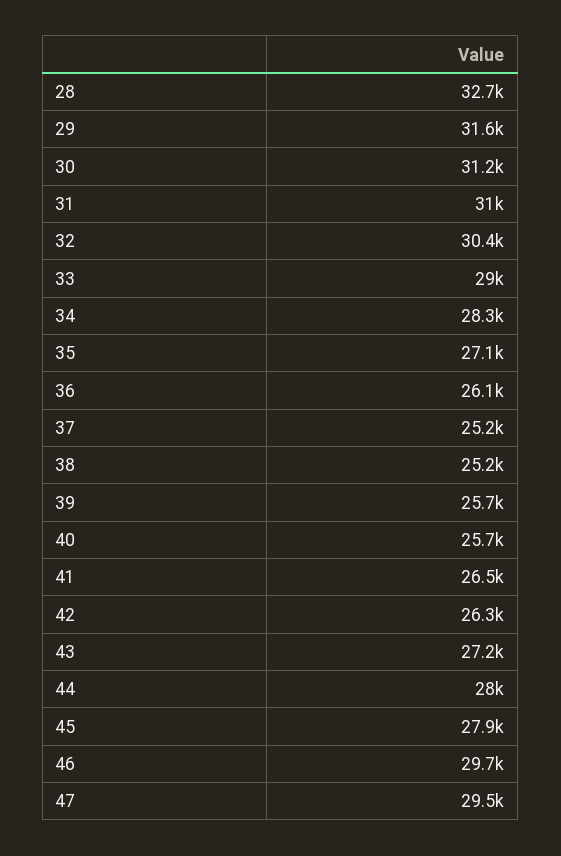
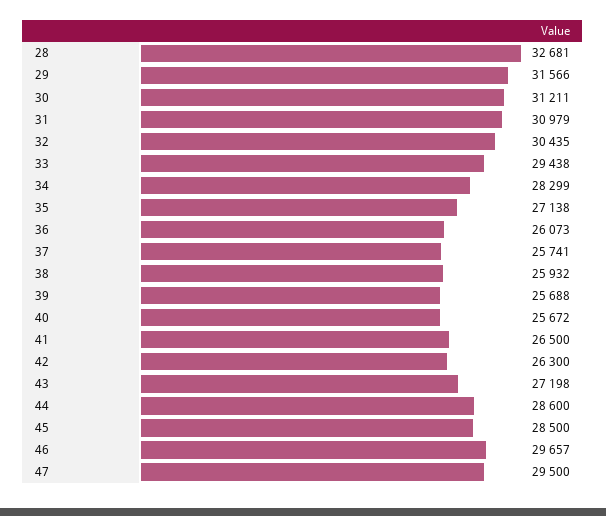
33: 29000 -> 29438
37: 25200 -> 25741
38: 25200 -> 25932
44: 28000 -> 28600
45: 27900 -> 28500

